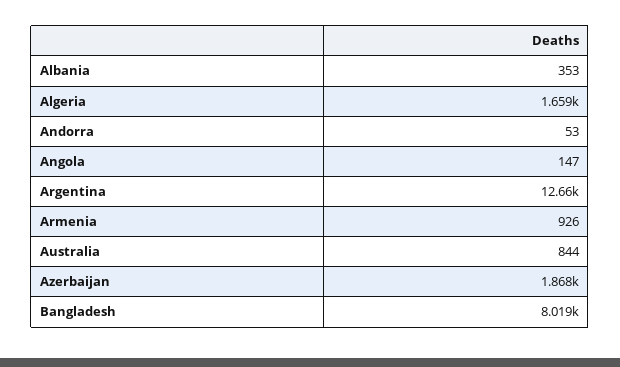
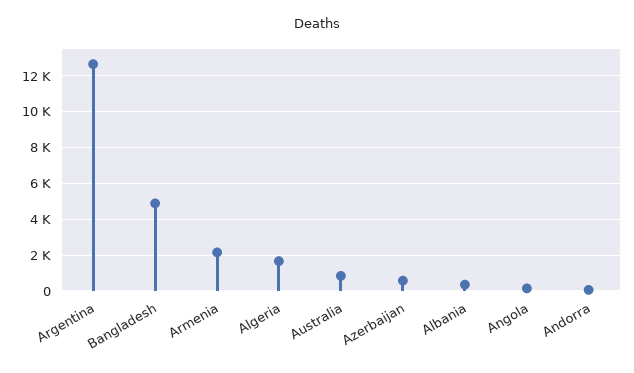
Armenia: 926 -> 2000
Azerbaijan: 1868 -> 500
Bangladesh: 8019 -> 5000

